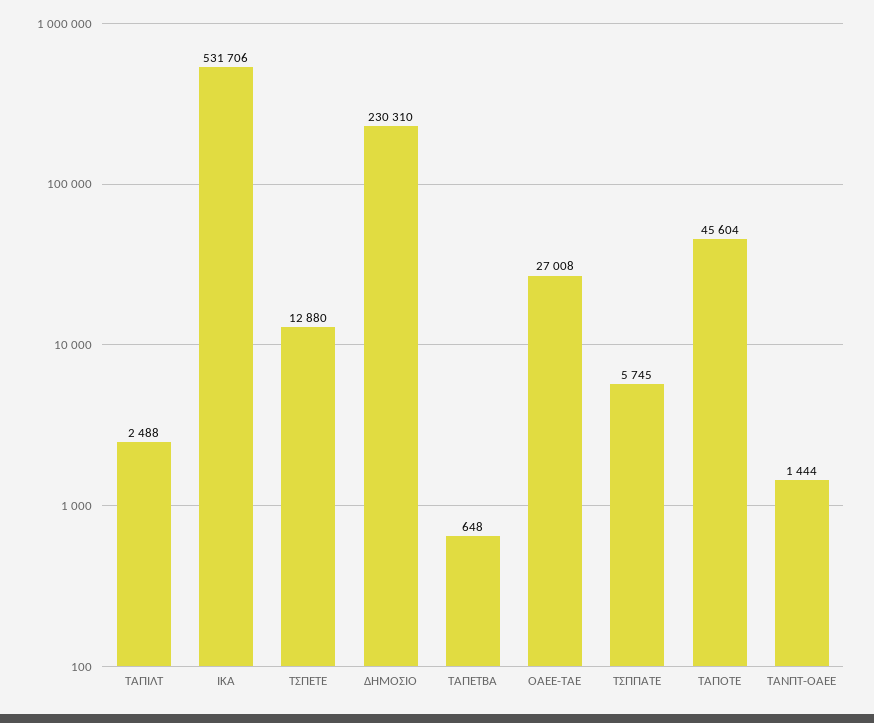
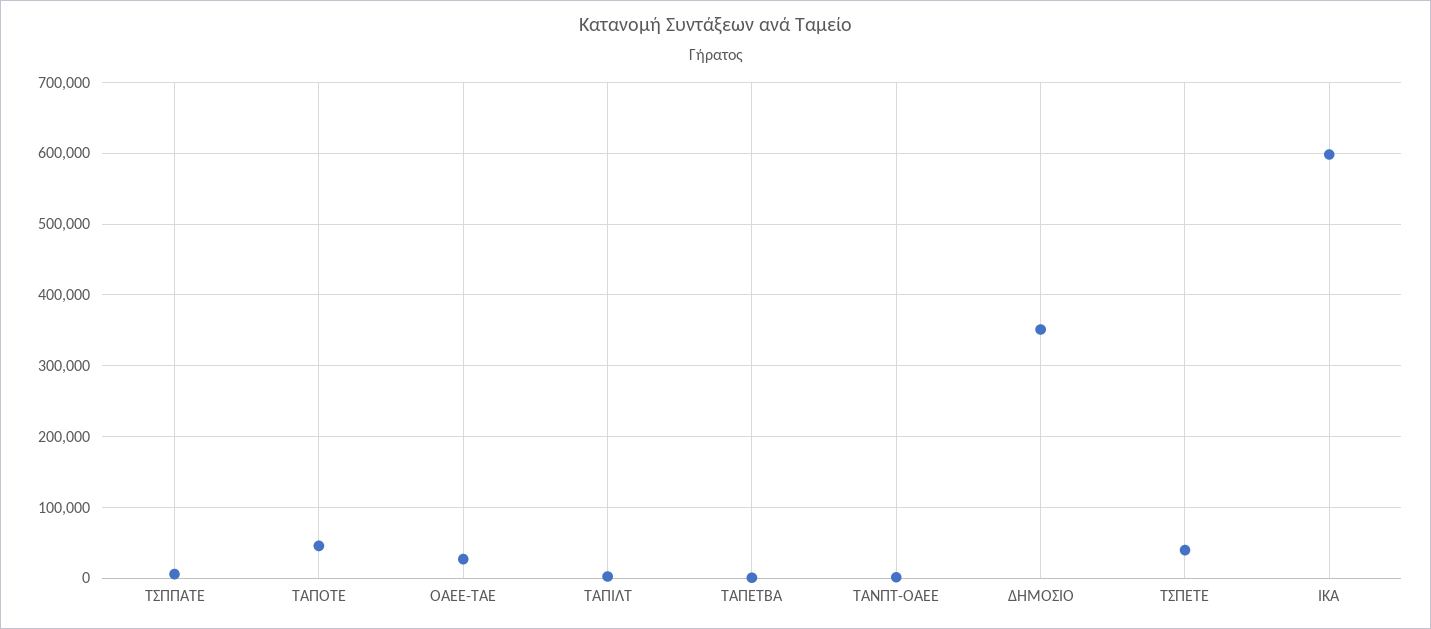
ΙΚΑ: 531706 -> 600000
ΤΣΠΕΤΕ: 12880 -> 40000
ΔΗΜΟΣΙΟ: 230310 -> 350000

